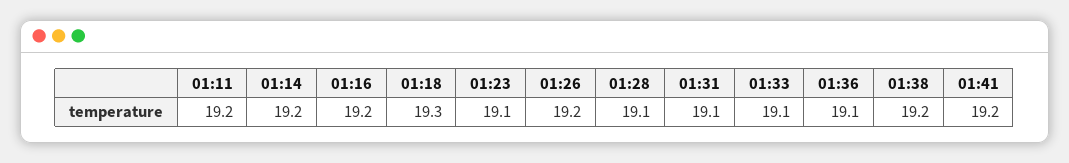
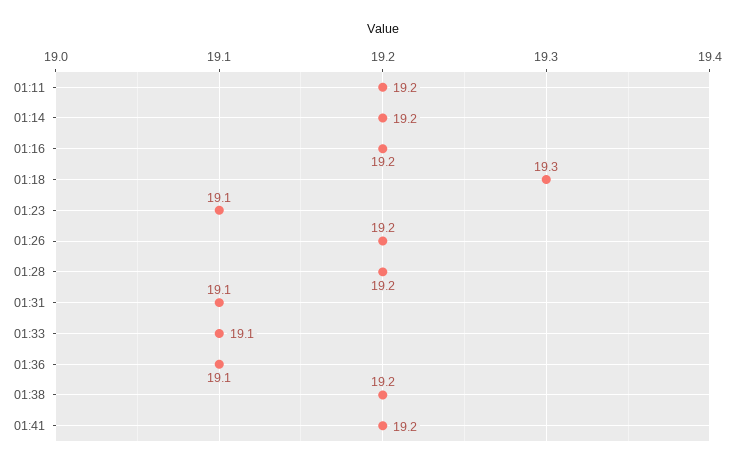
01:28: 19.1 -> 19.2

